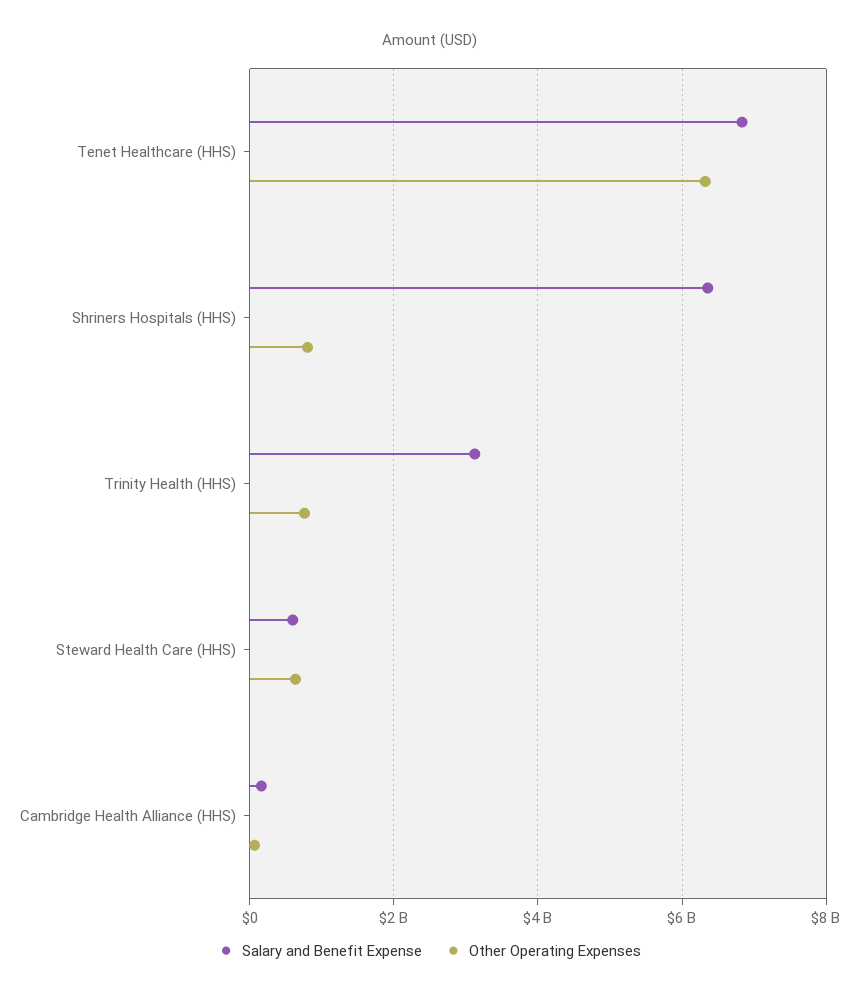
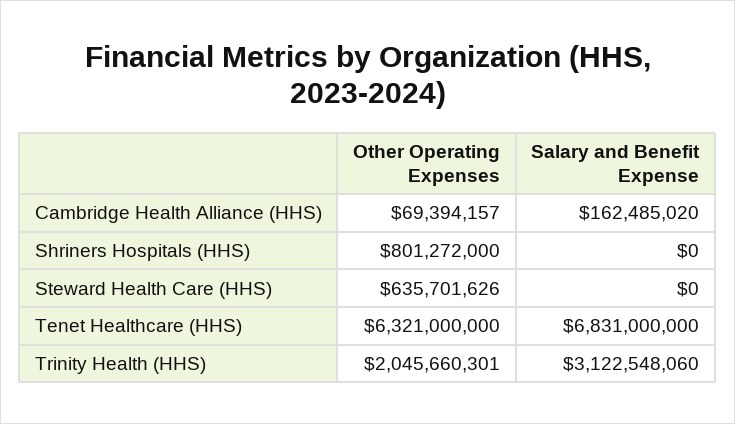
Salary and Benefit Expense, Shriners Hospitals (HHS): 6400000000 -> 0
Other Operating Expenses, Trinity Health (HHS): 800000000 -> 2045660301
Salary and Benefit Expense, Steward Health Care (HHS): 600000000 -> 0

